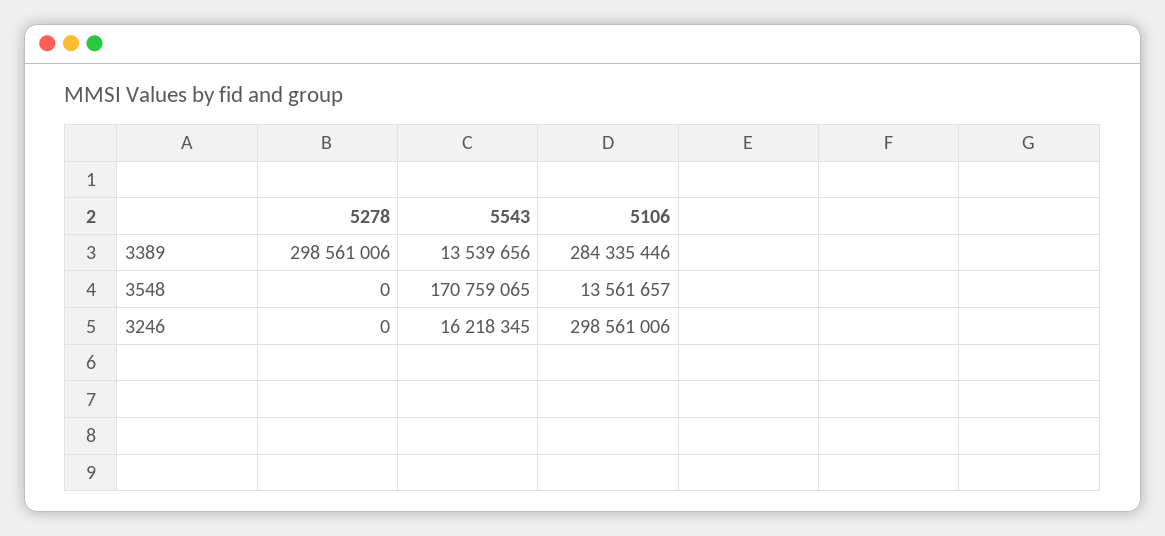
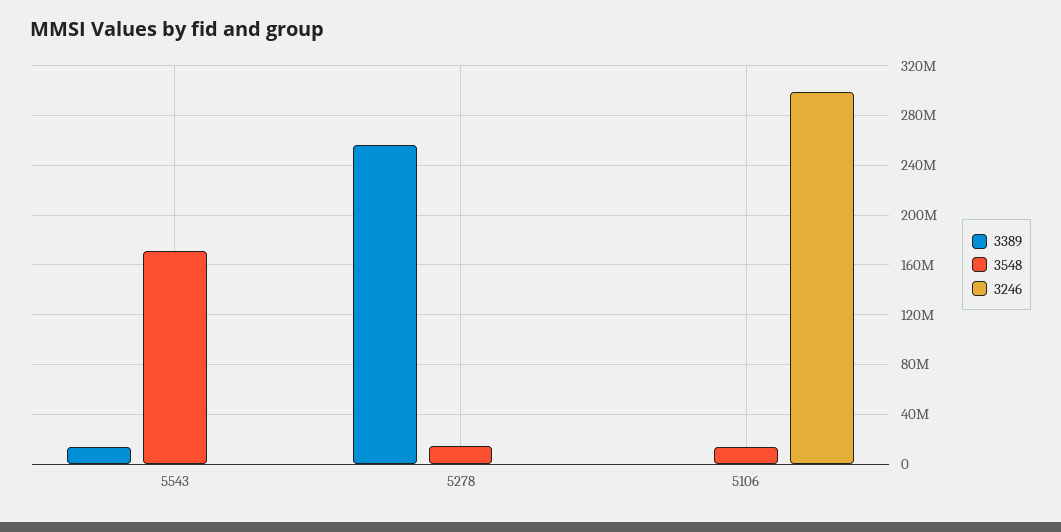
3389, 5278: 298561006 -> 255000000
3389, 5106: 284335446 -> 0
3548, 5278: 0 -> 15000000
3246, 5543: 16218345 -> 0

